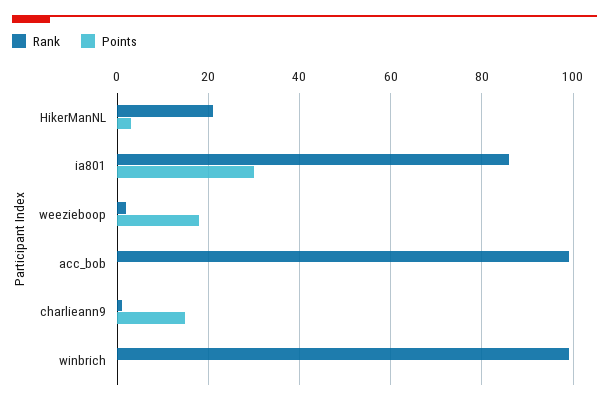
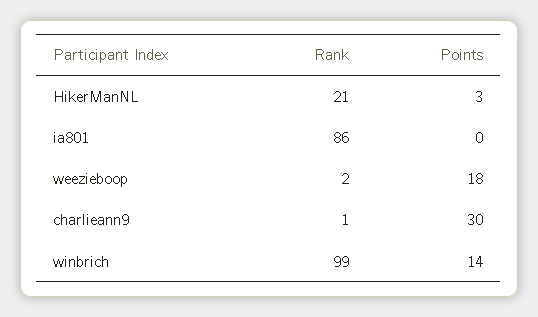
Points, ia801: 30 -> 0
Rank, acc_bob: 100 -> none
Points, acc_bob: 0 -> none
Points, charlieann9: 15 -> 30
Points, winbrich: 0 -> 14

